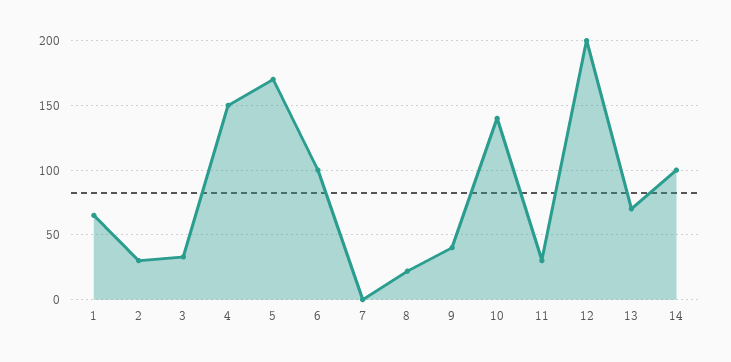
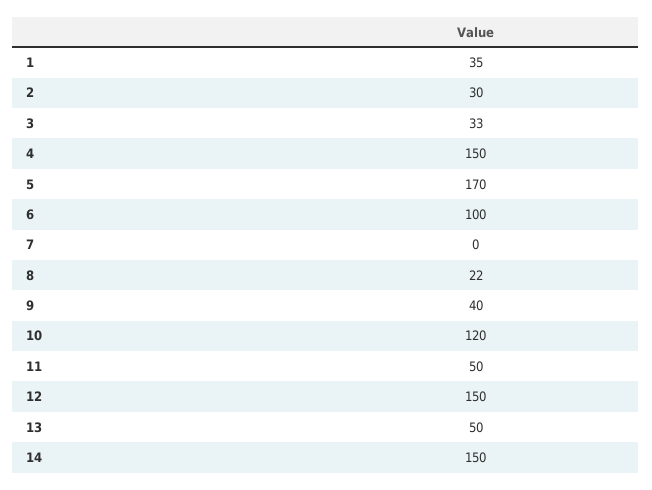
1: 65 -> 35
10: 140 -> 120
11: 30 -> 50
12: 200 -> 150
13: 70 -> 50
14: 100 -> 150

